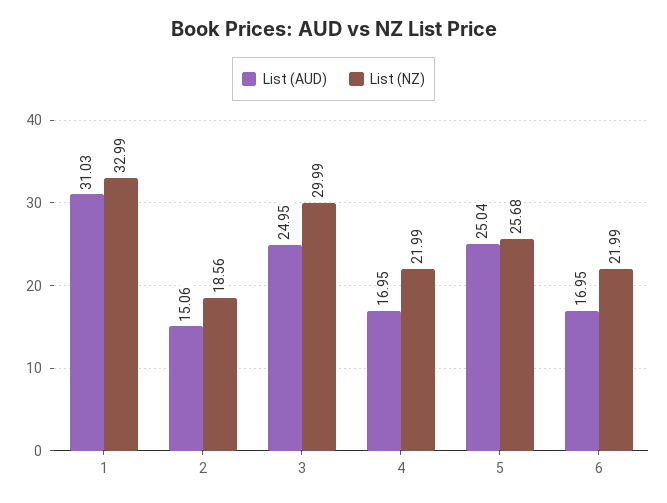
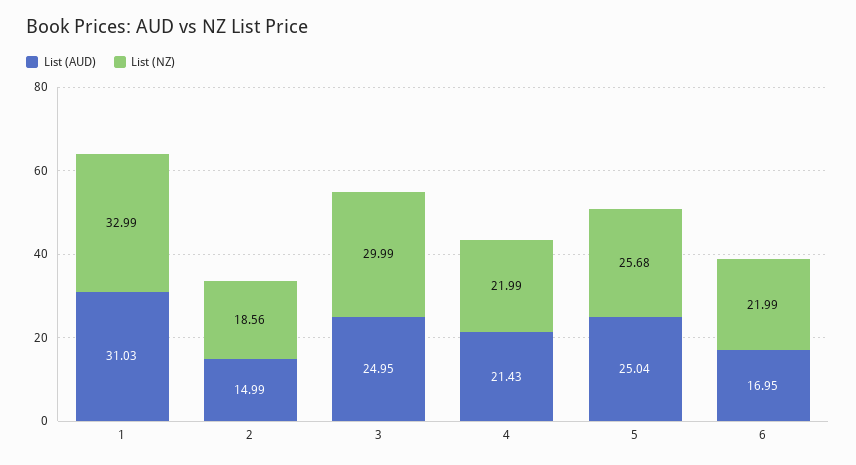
List (AUD), 2: 15.06 -> 14.99
List (AUD), 4: 16.95 -> 21.43

